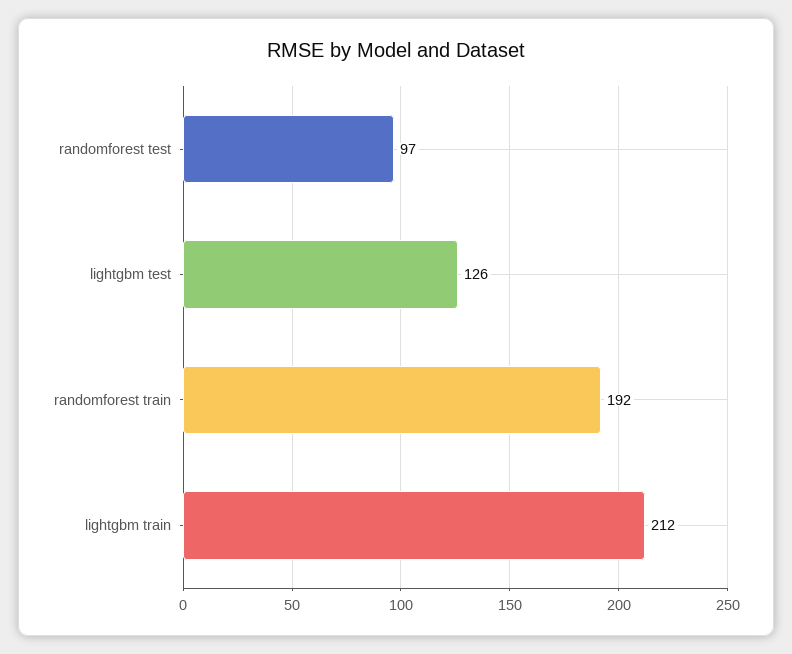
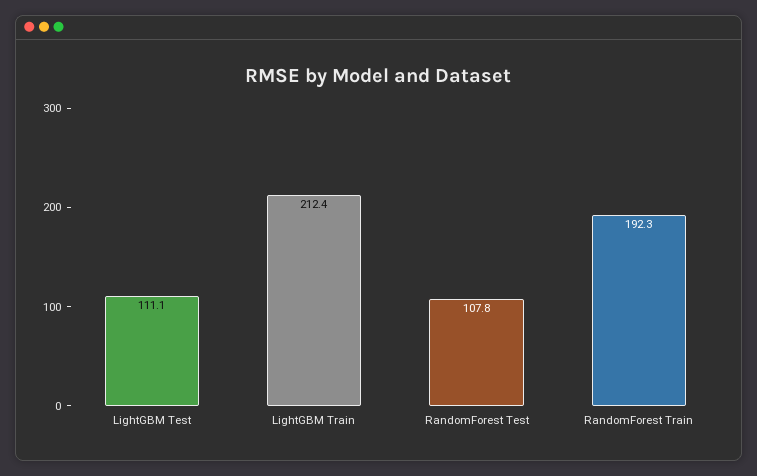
randomforest test: 97 -> 107.8
lightgbm test: 126 -> 111.1

